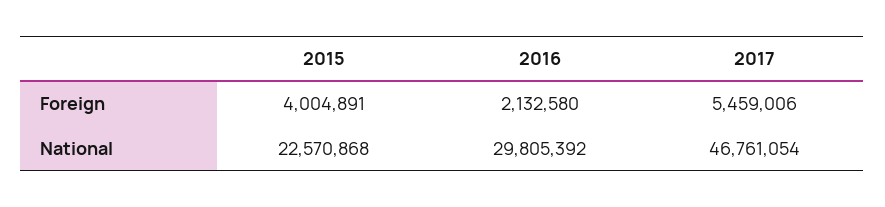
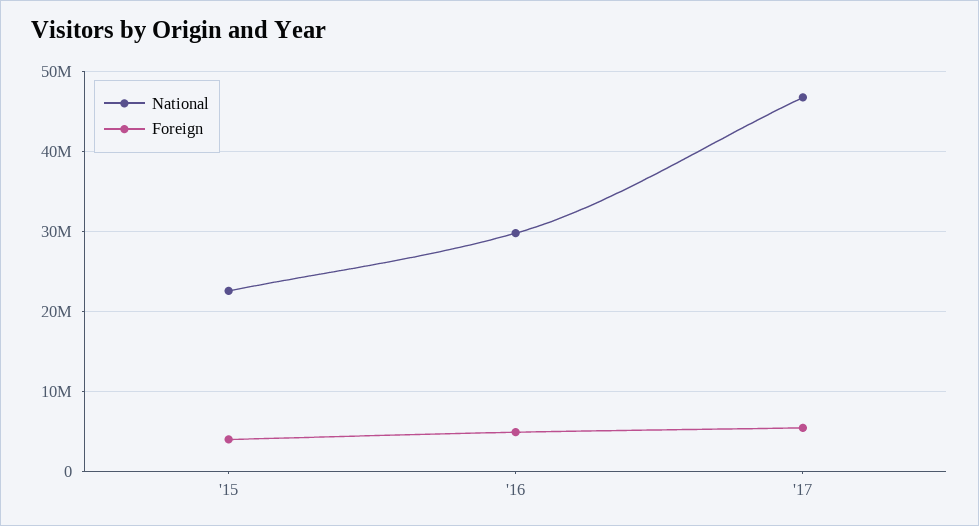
Foreign, 2016: 2132580 -> 5000000

